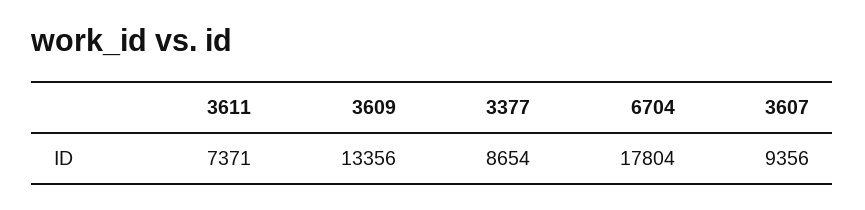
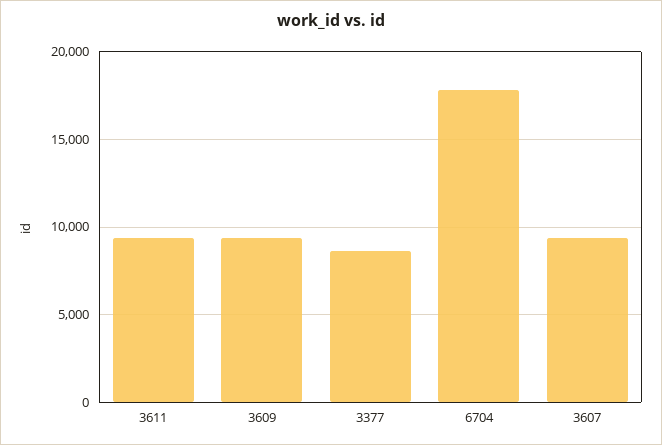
3611: 7371 -> 9500
3609: 13356 -> 9500

